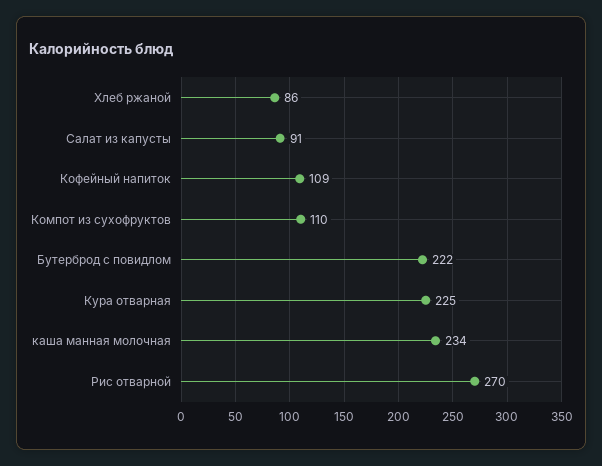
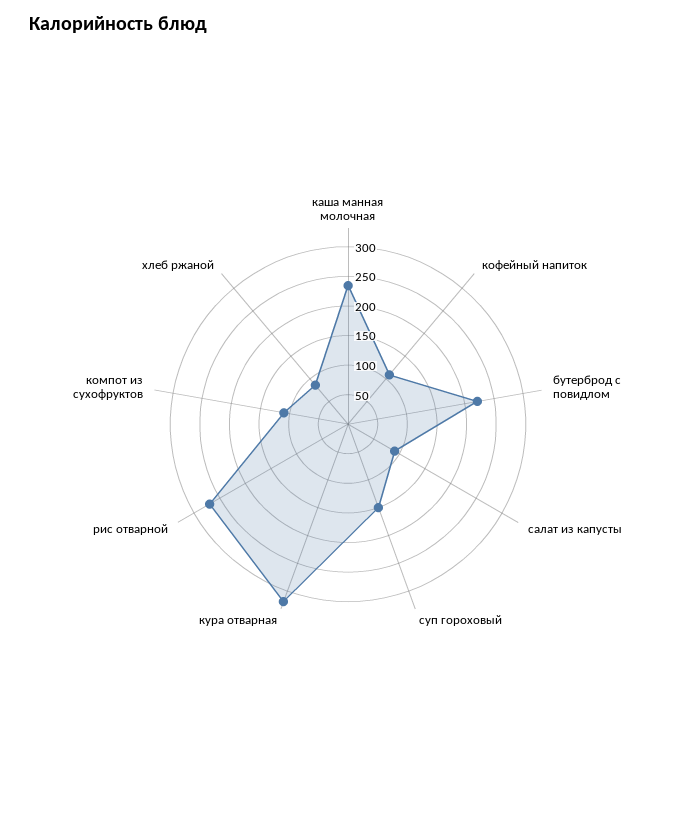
Кура отварная: 225 -> 325
суп гороховый: none -> 150

